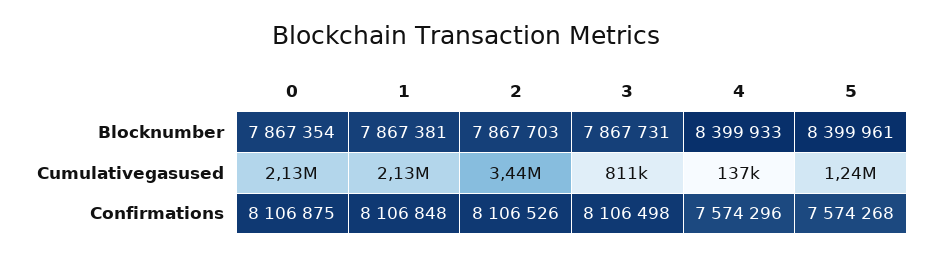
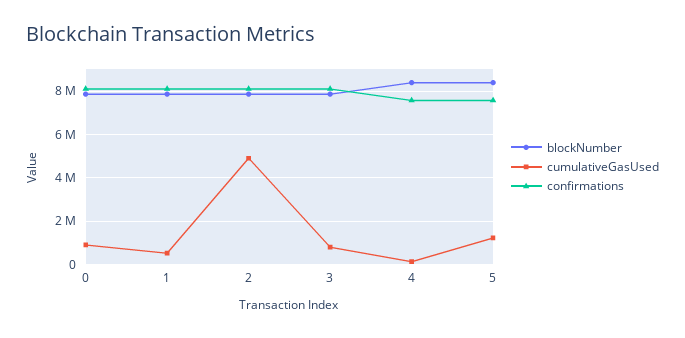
Cumulativegasused, 0: 2130000 -> 1000000
Cumulativegasused, 1: 2130000 -> 500000
Cumulativegasused, 2: 3440000 -> 5000000

